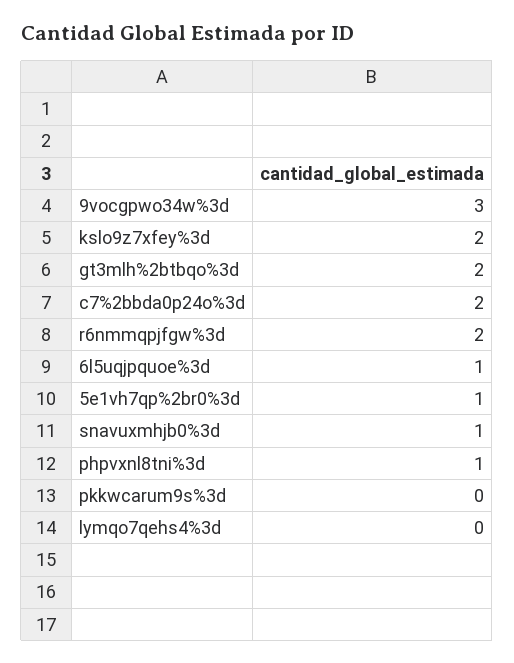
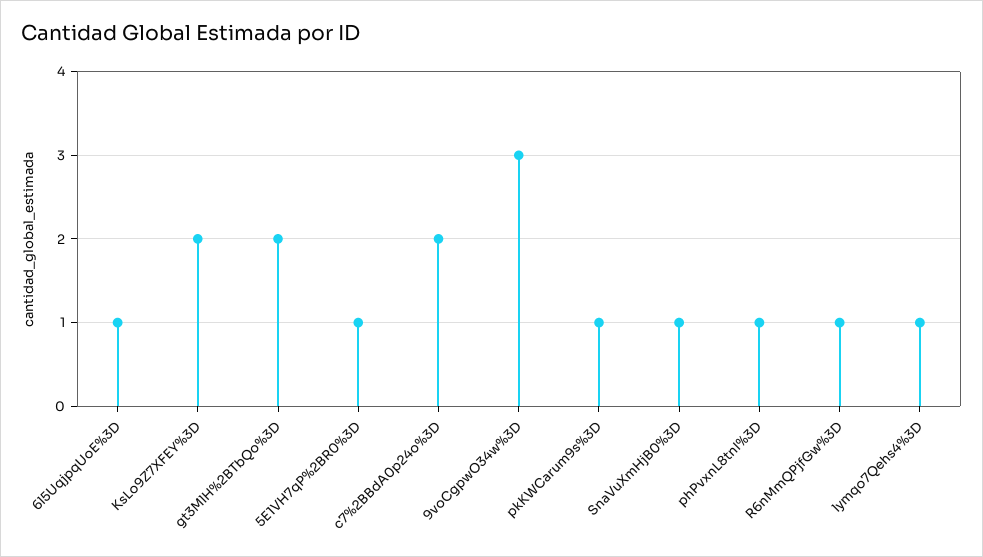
r6nmmqpjfgw%3d: 2 -> 1
pkkwcarum9s%3d: 0 -> 1
lymqo7qehs4%3d: 0 -> 1

